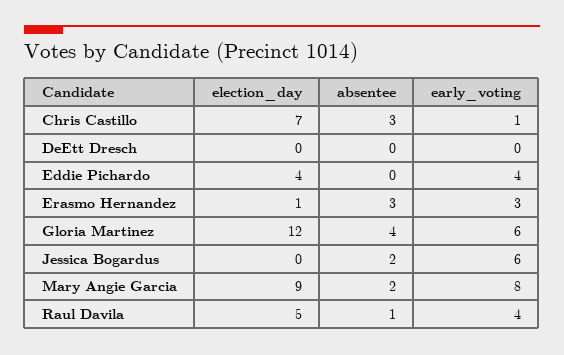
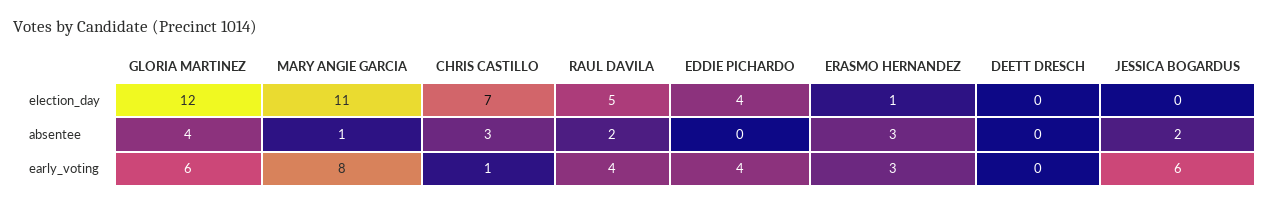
election_day, Mary Angie Garcia: 9 -> 11
absentee, Mary Angie Garcia: 2 -> 1
absentee, Raul Davila: 1 -> 2

